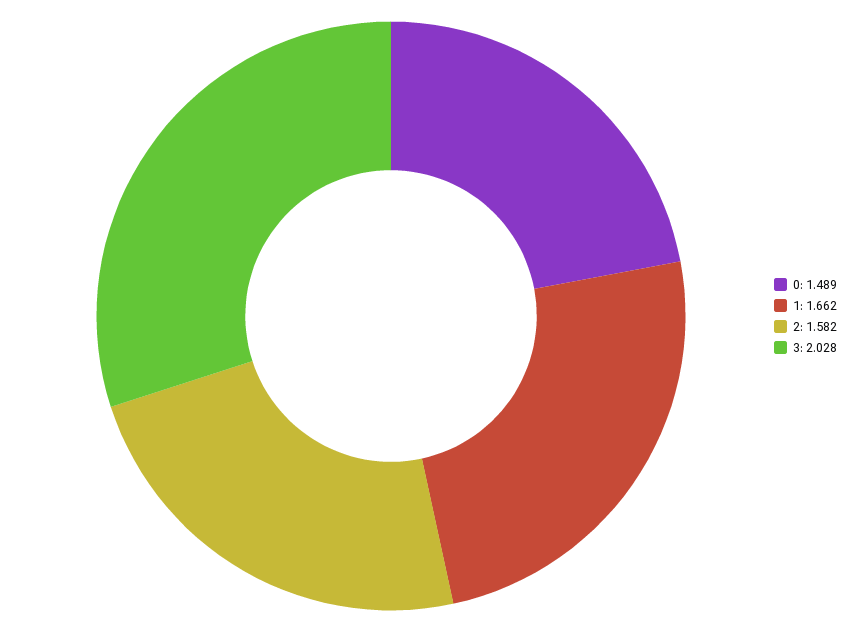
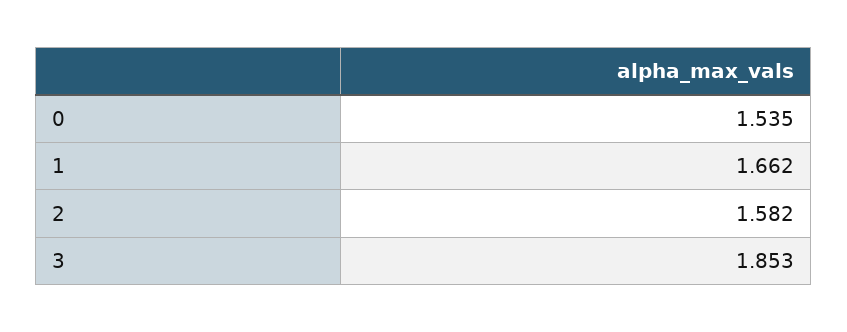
0: 1.489 -> 1.535
3: 2.028 -> 1.853

